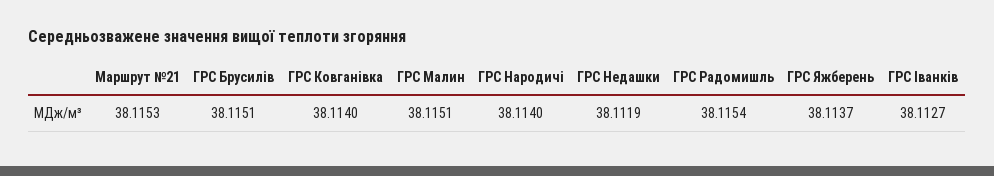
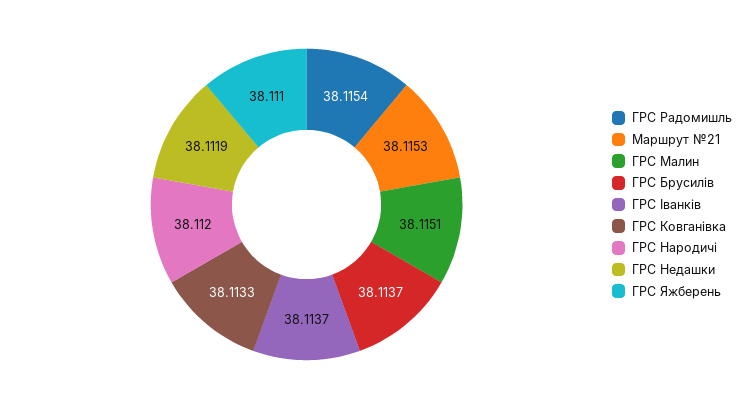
ГРС Брусилів: 38.1151 -> 38.1137
ГРС Ковганівка: 38.114 -> 38.1133
ГРС Народичі: 38.114 -> 38.112
ГРС Яжберень: 38.1137 -> 38.111
ГРС Іванків: 38.1127 -> 38.1137

